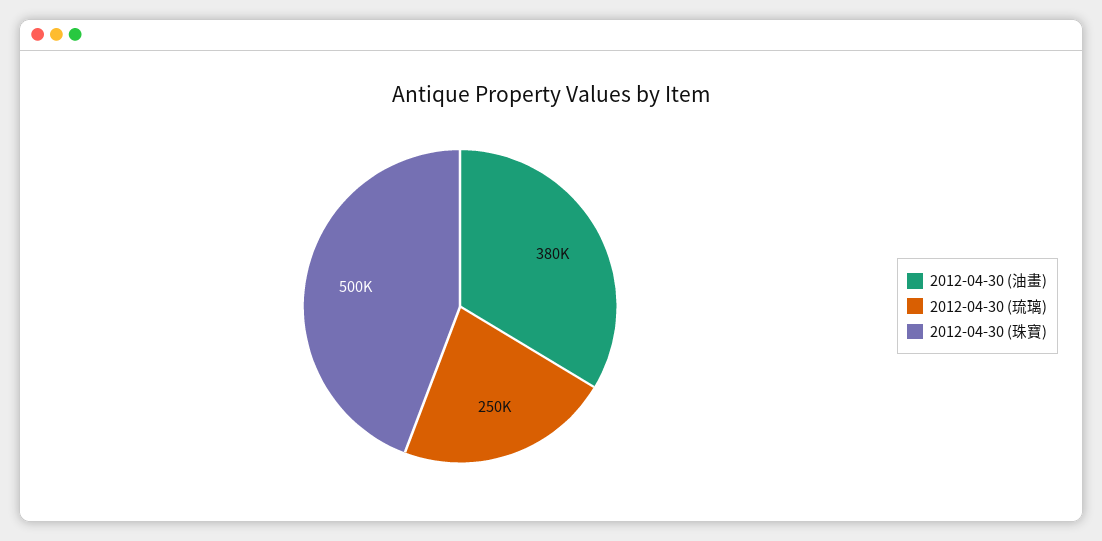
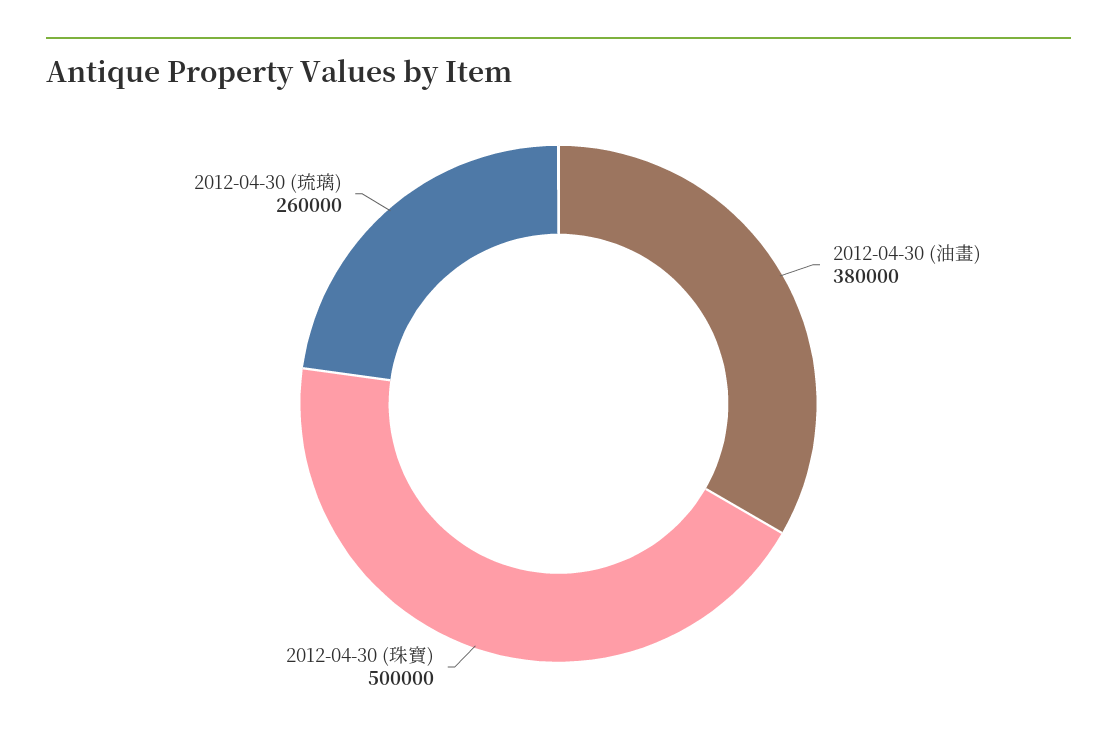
2012-04-30 (琉璃): 250000 -> 260000

